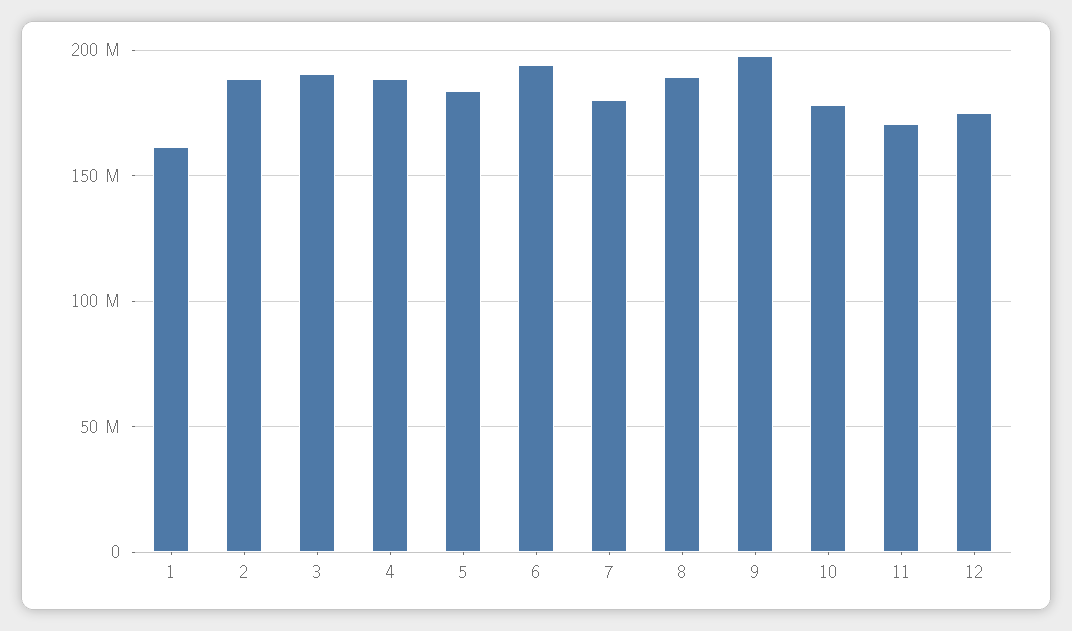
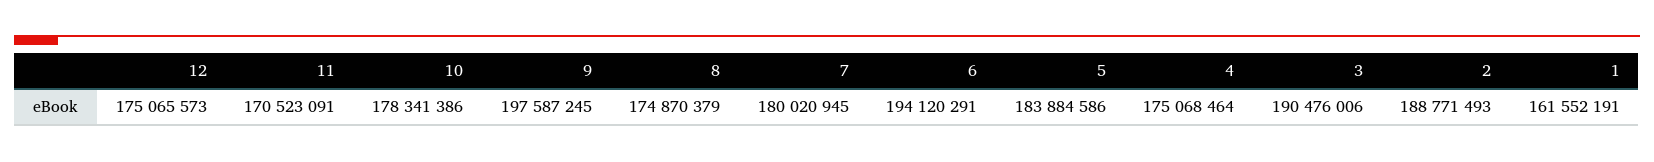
4: 190000000 -> 175068464
8: 190000000 -> 174870379

